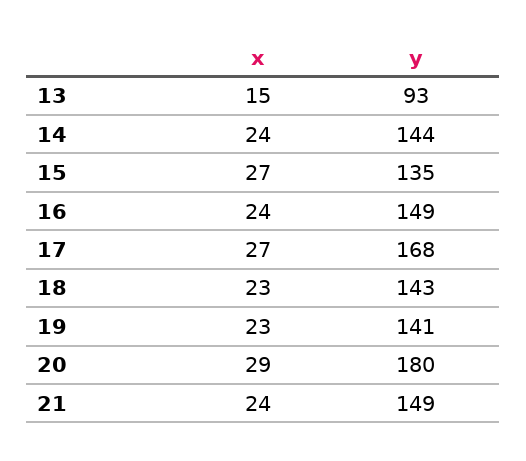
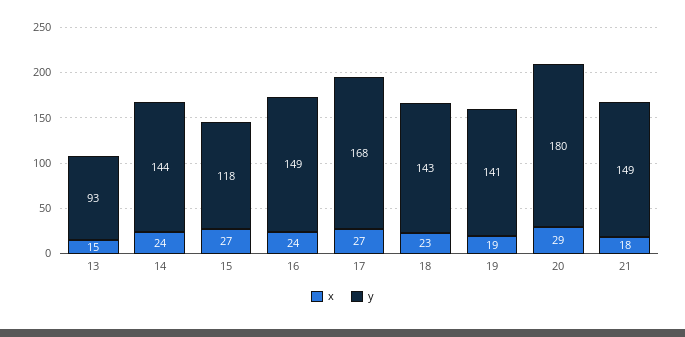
y, 15: 135 -> 118
x, 19: 23 -> 19
x, 21: 24 -> 18

